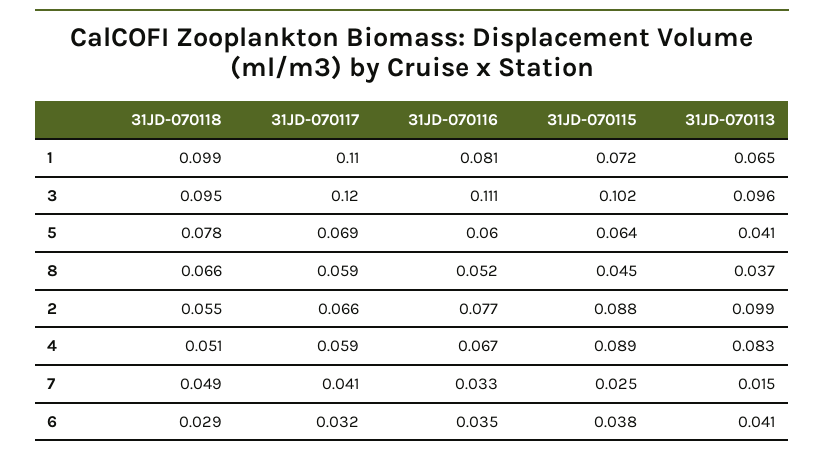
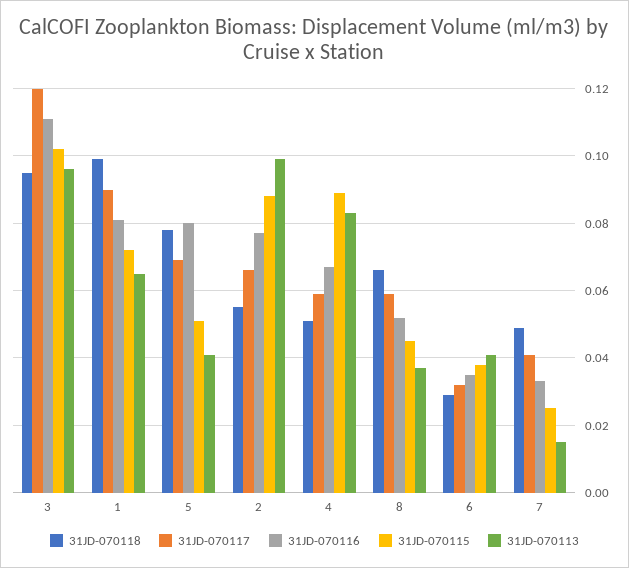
31JD-070117, 1: 0.11 -> 0.09
31JD-070116, 5: 0.06 -> 0.08
31JD-070115, 5: 0.064 -> 0.05

